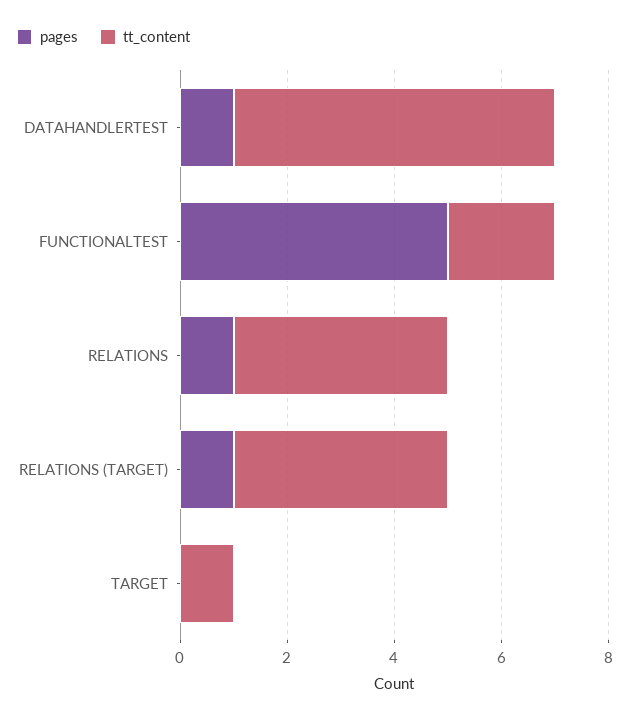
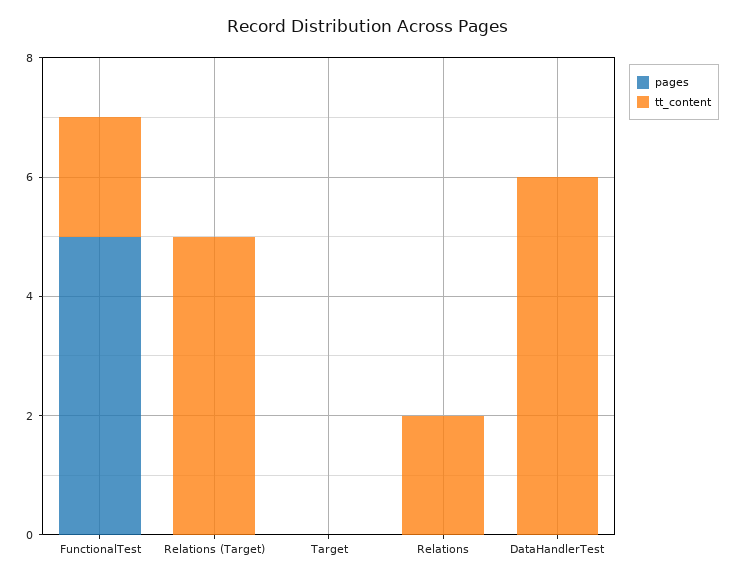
pages, DATAHANDLERTEST: 1 -> 0
pages, RELATIONS: 1 -> 0
tt_content, RELATIONS: 4 -> 2
pages, RELATIONS (TARGET): 1 -> 0
tt_content, RELATIONS (TARGET): 4 -> 5
tt_content, TARGET: 1 -> 0

